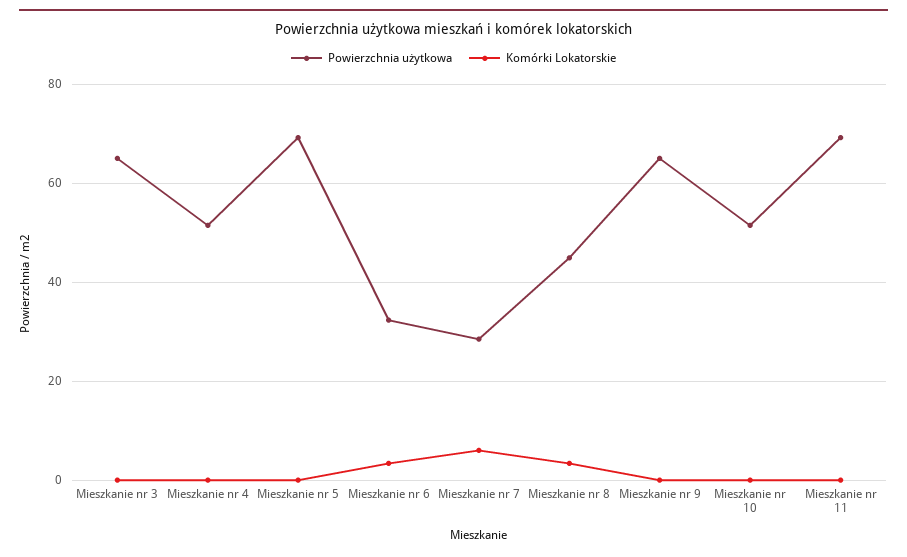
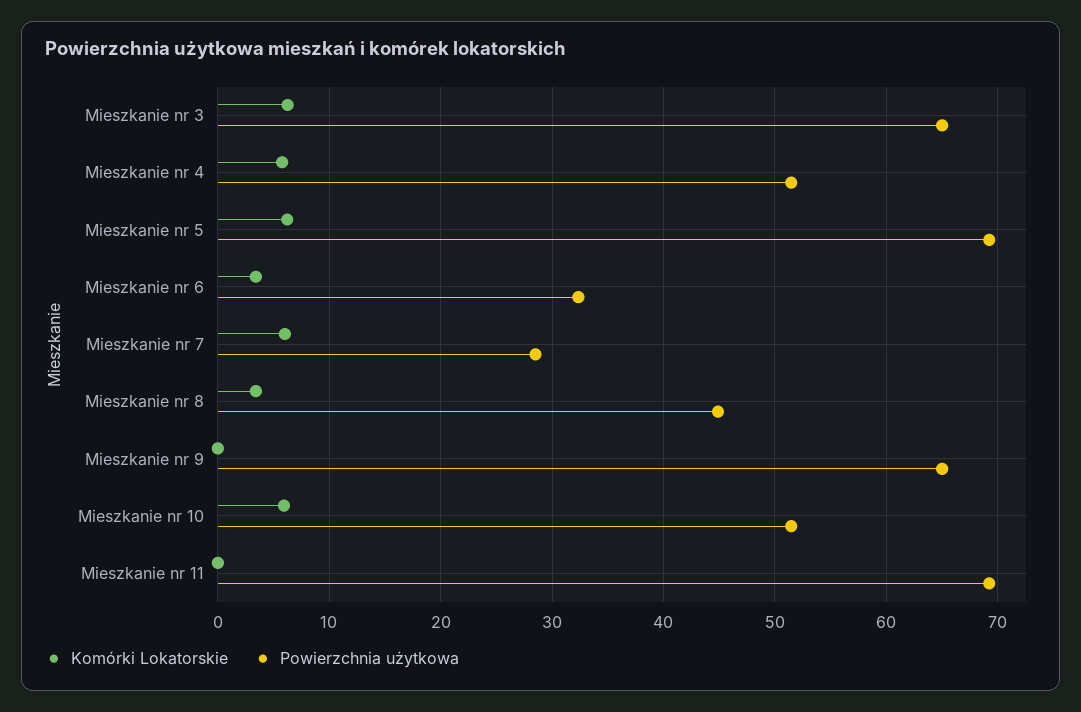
Komórki Lokatorskie, Mieszkanie nr 3: 0 -> 6
Komórki Lokatorskie, Mieszkanie nr 4: 0 -> 6
Komórki Lokatorskie, Mieszkanie nr 5: 0 -> 6
Komórki Lokatorskie, Mieszkanie nr 10: 0 -> 6

